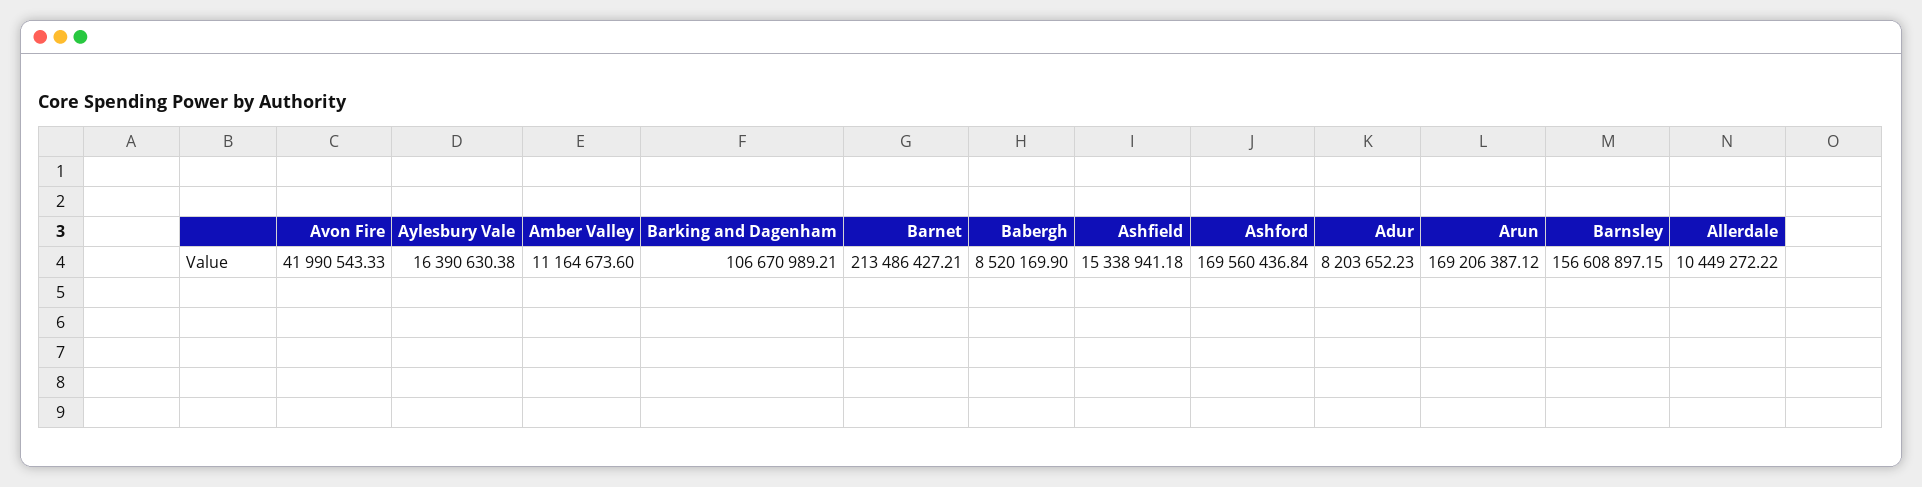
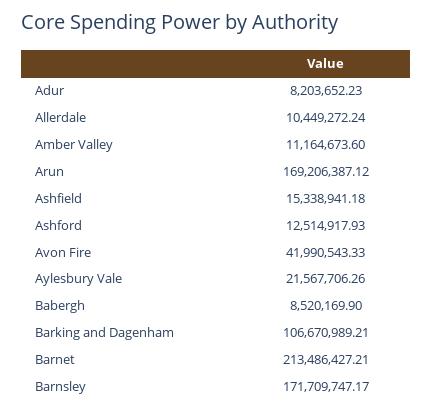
Aylesbury Vale: 16390630.38 -> 21567706.26
Ashford: 169560436.84 -> 12514917.93
Barnsley: 156608897.15 -> 171709747.17
Allerdale: 10449272.22 -> 10449272.24

